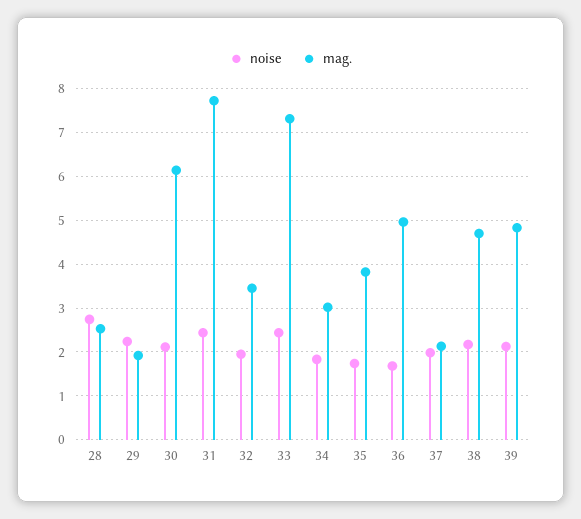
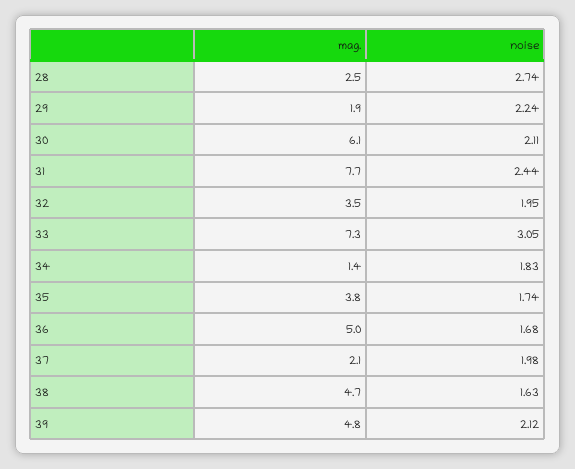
noise, 33: 2.4 -> 3.05
mag., 34: 3 -> 1.4
noise, 38: 2.2 -> 1.63

